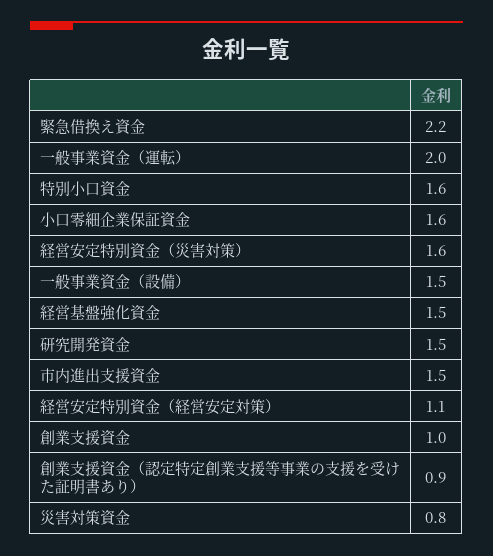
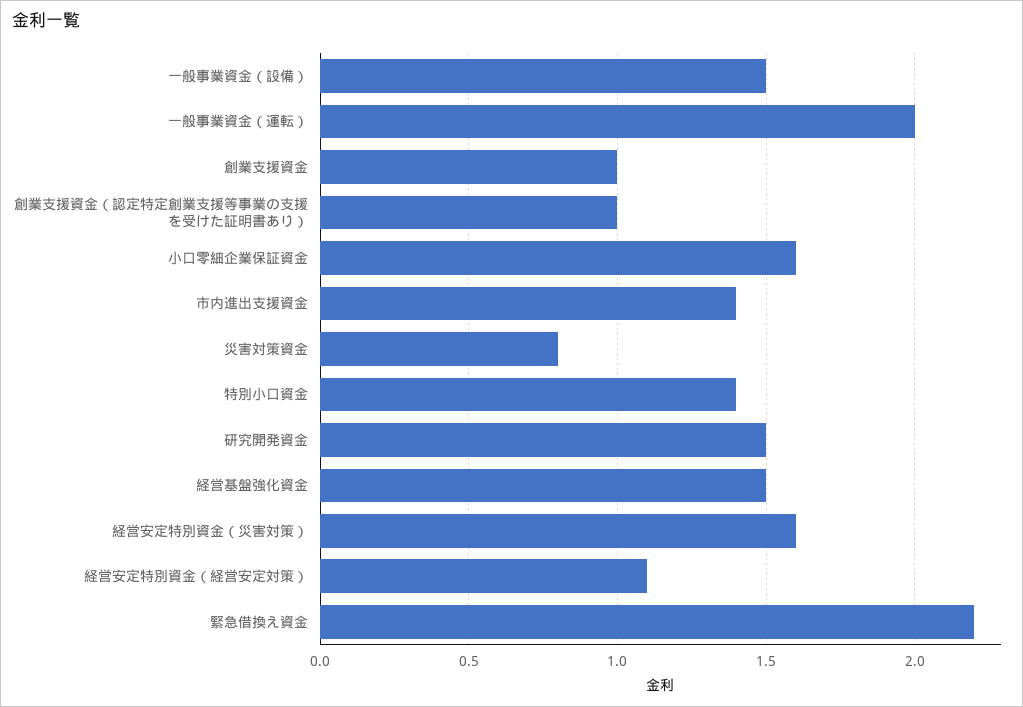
特別小口資金: 1.6 -> 1.4
市内進出支援資金: 1.5 -> 1.4
創業支援資金（認定特定創業支援等事業の支援を受けた証明書あり）: 0.9 -> 1

